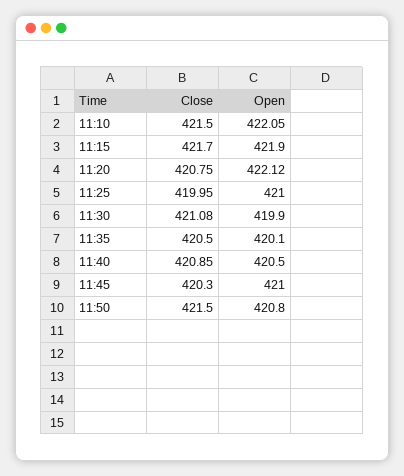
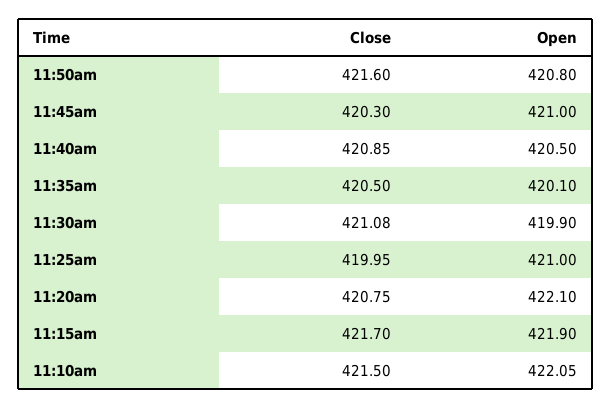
Open, 11:20: 422.12 -> 422.1
Close, 11:50: 421.5 -> 421.6

